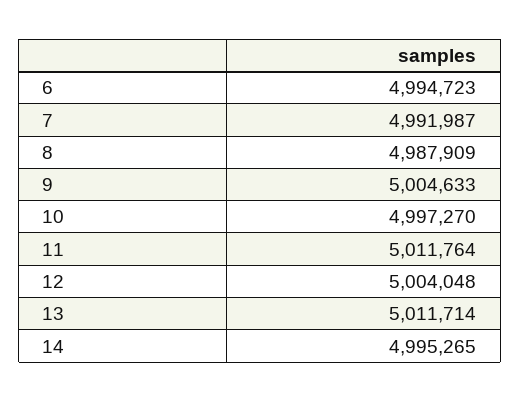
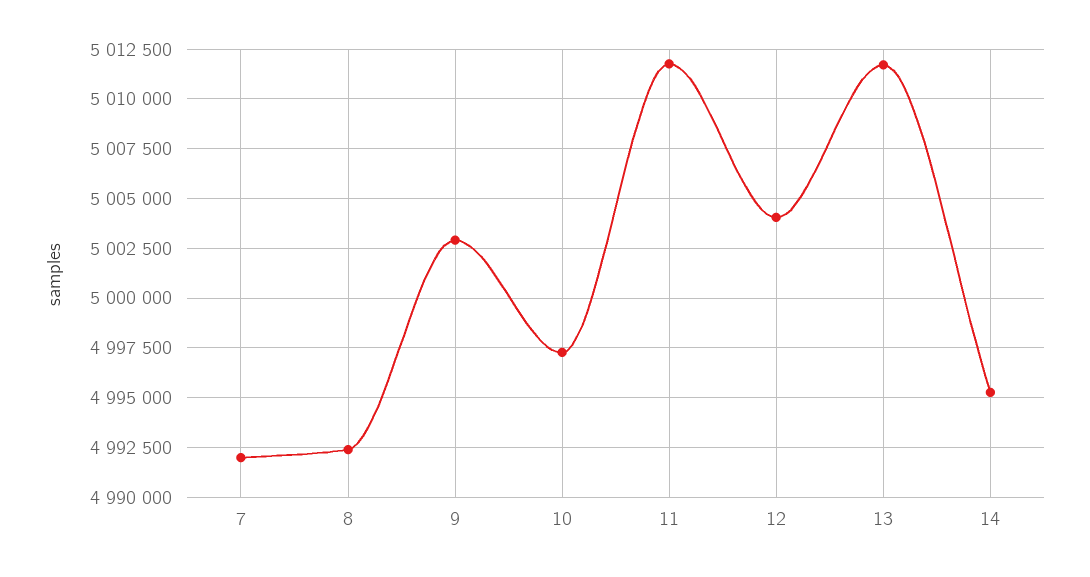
6: 4994723 -> none
8: 4987909 -> 4992500
9: 5004633 -> 5003000

